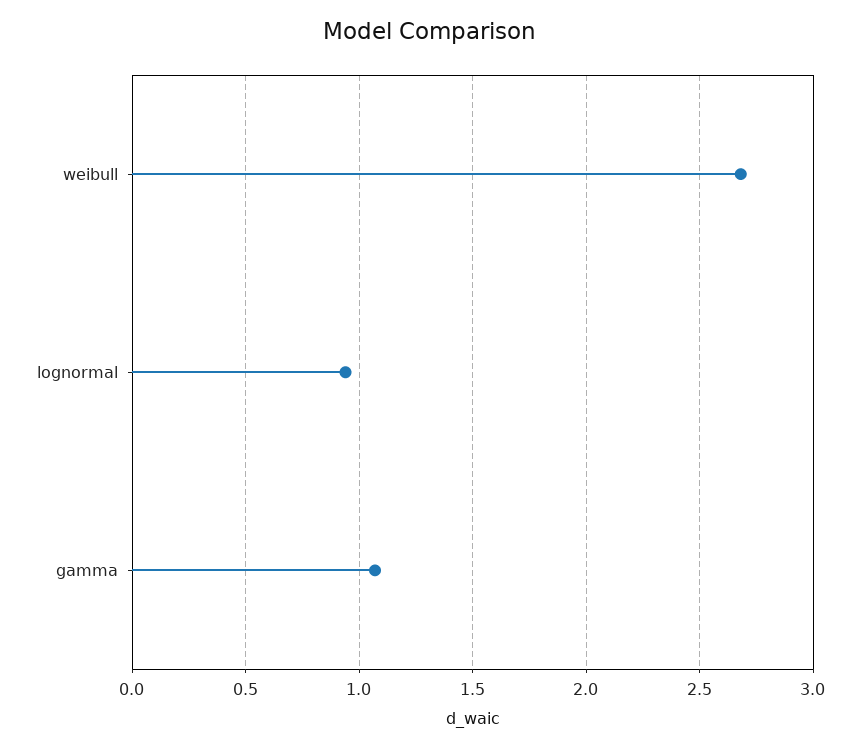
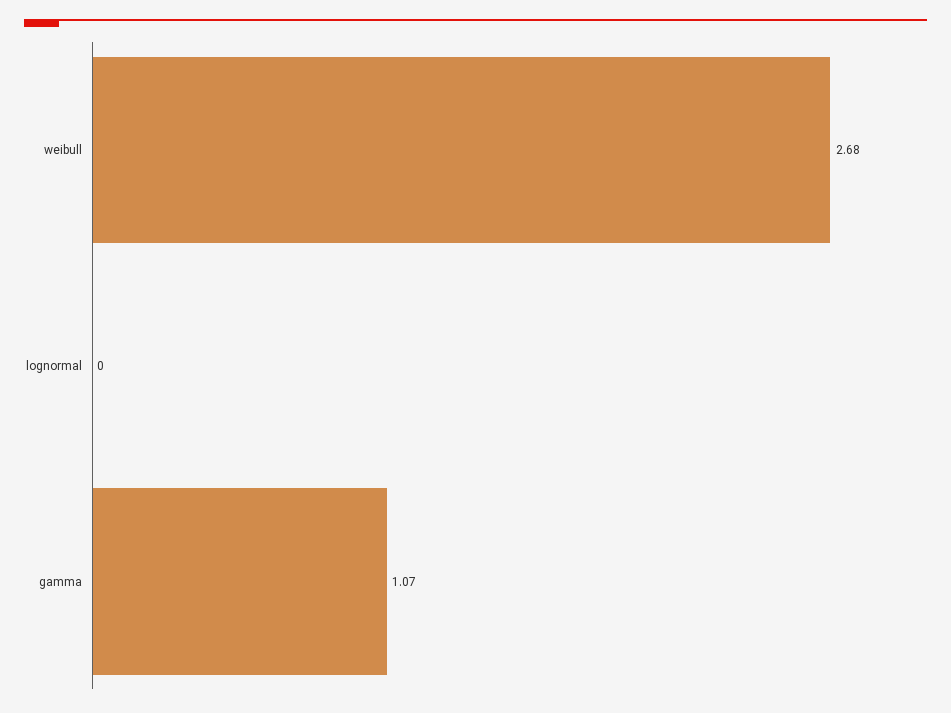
lognormal: 0.95 -> 0

